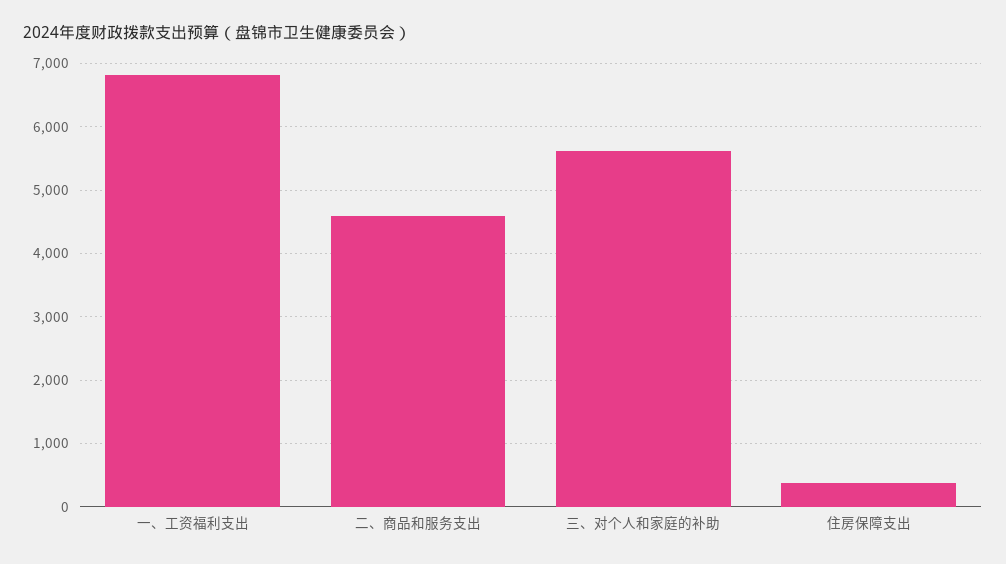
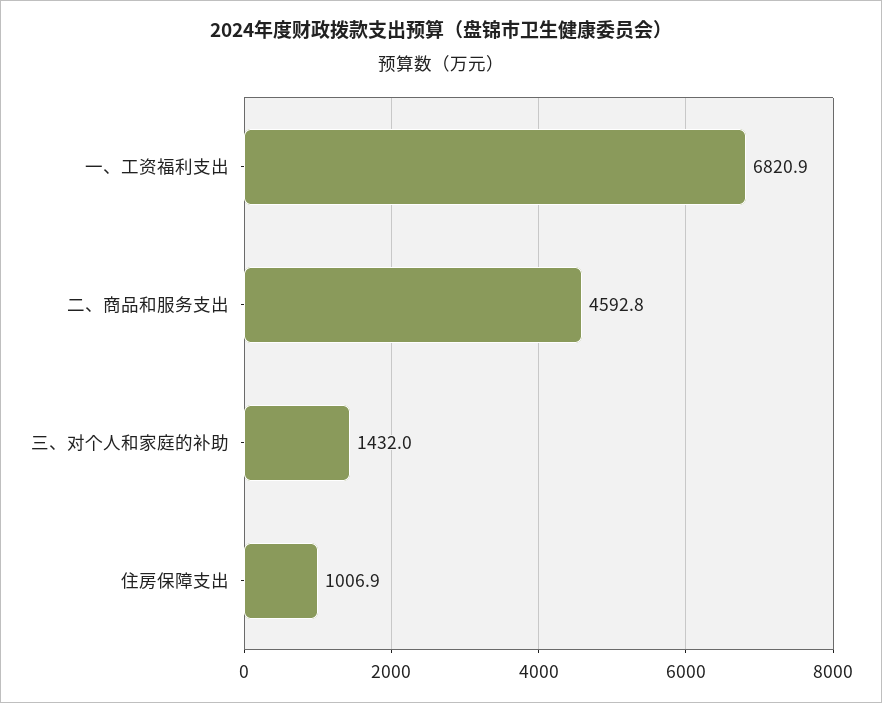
三、对个人和家庭的补助: 5600 -> 1432
住房保障支出: 400 -> 1006.9

